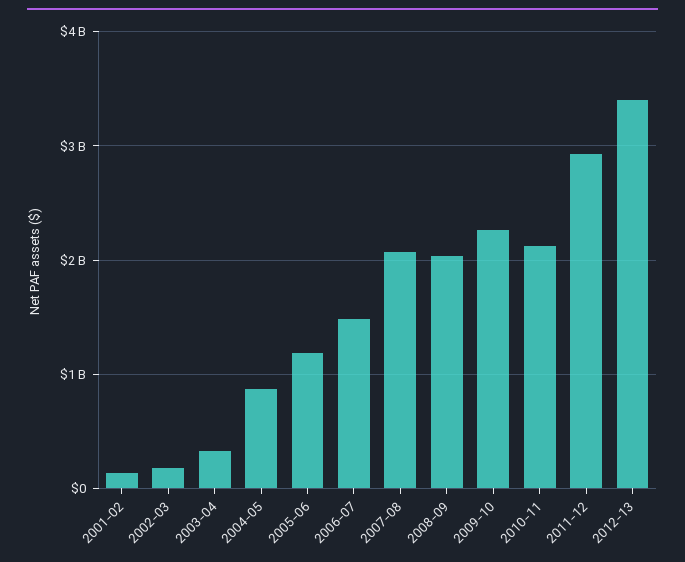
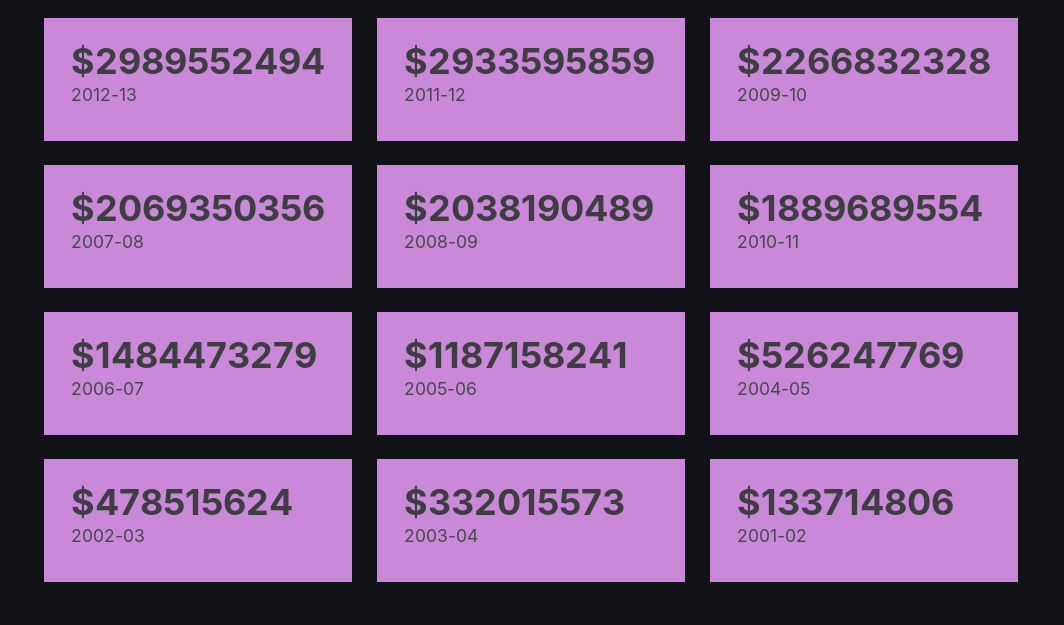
2002-03: 200000000 -> 478515624
2004-05: 900000000 -> 526247769
2010-11: 2100000000 -> 1889689554
2012-13: 3400000000 -> 2989552494

